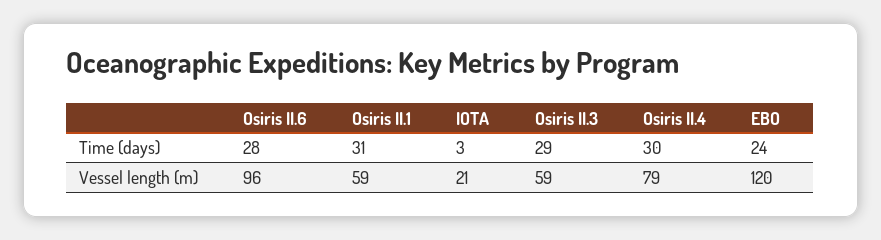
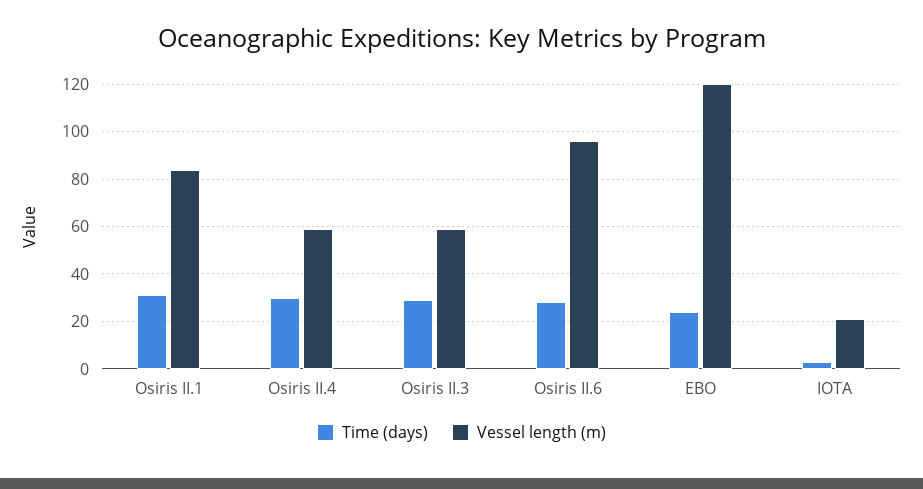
Vessel length (m), Osiris II.1: 59 -> 85
Vessel length (m), Osiris II.4: 79 -> 60

